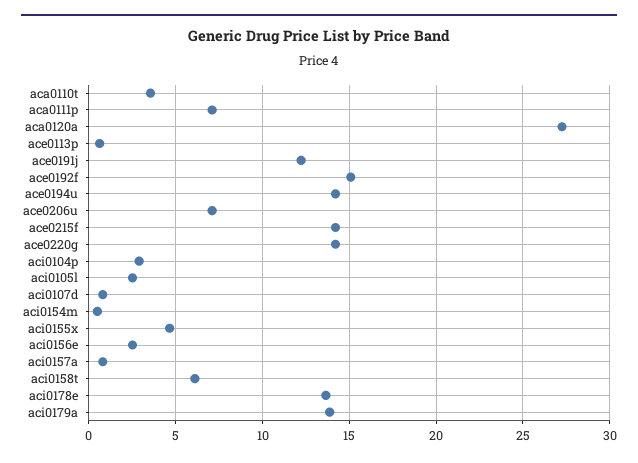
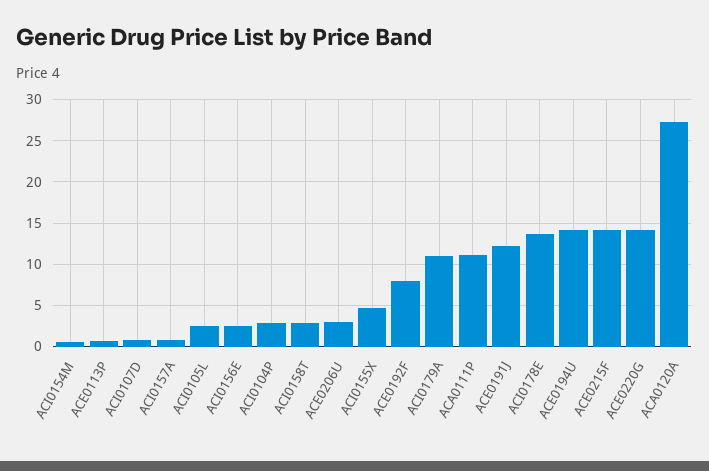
aca0110t: 3.5 -> none
aca0111p: 7 -> 11
ace0192f: 15 -> 8
ace0206u: 7 -> 3
aci0158t: 6 -> 3
aci0179a: 14 -> 11

